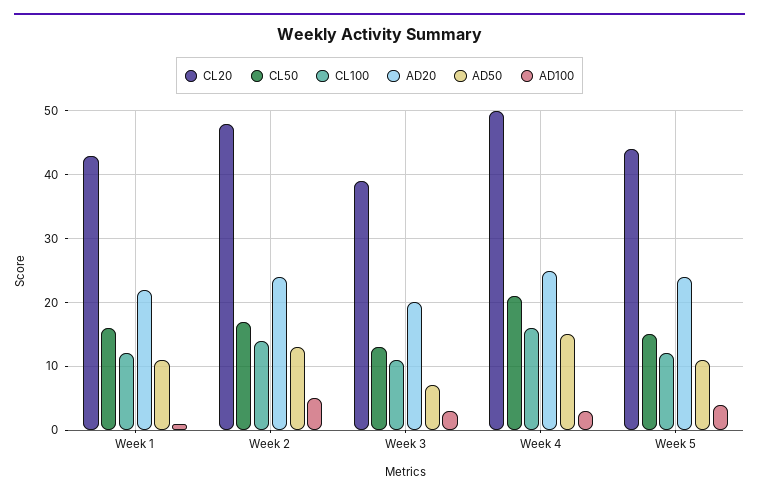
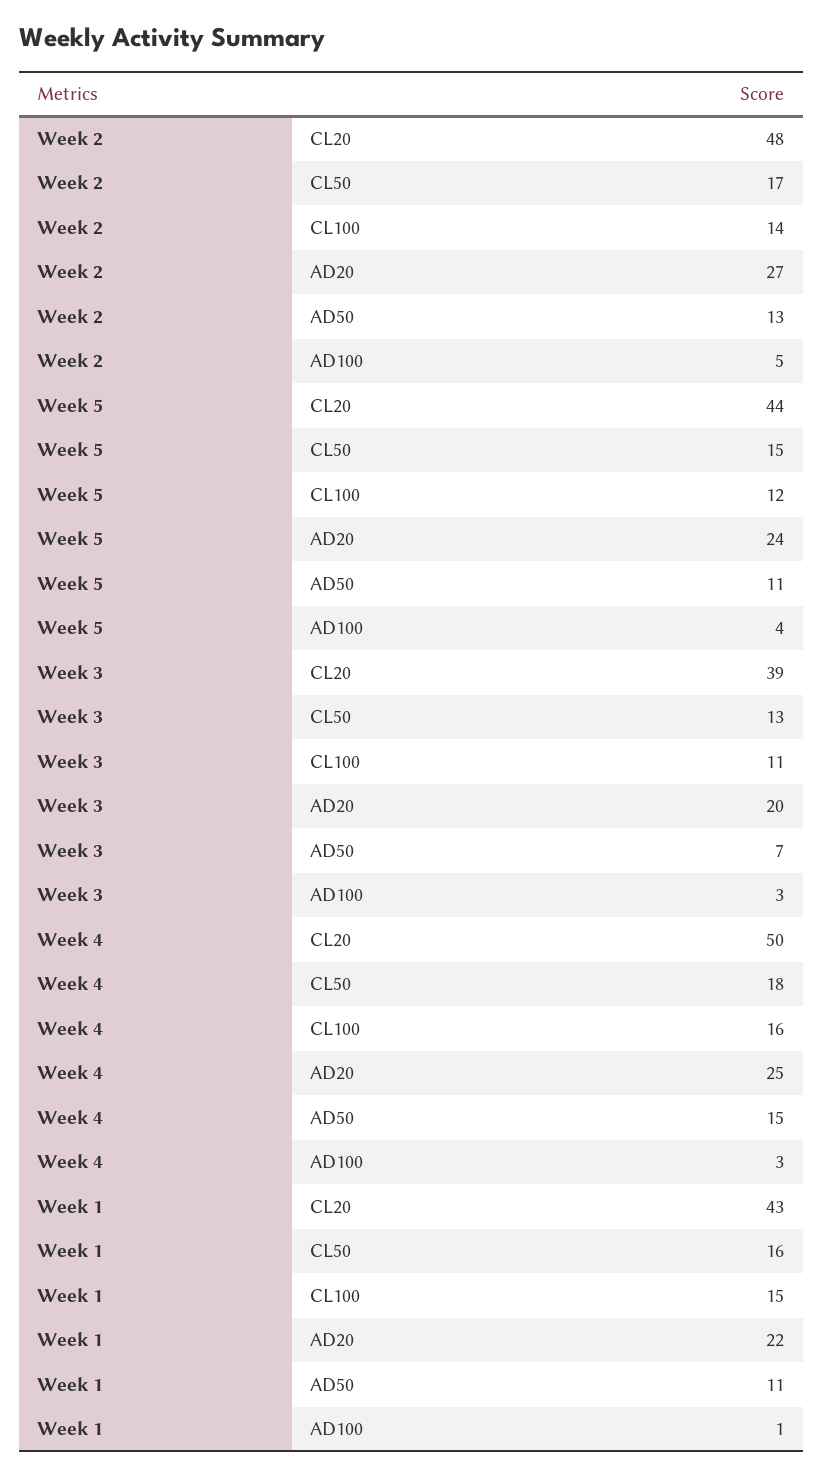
CL100, Week 1: 12 -> 15
AD20, Week 2: 24 -> 27
CL50, Week 4: 21 -> 18

